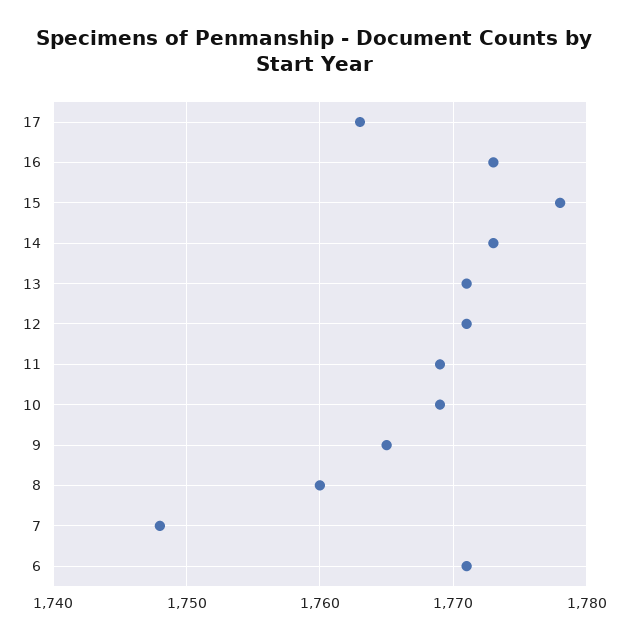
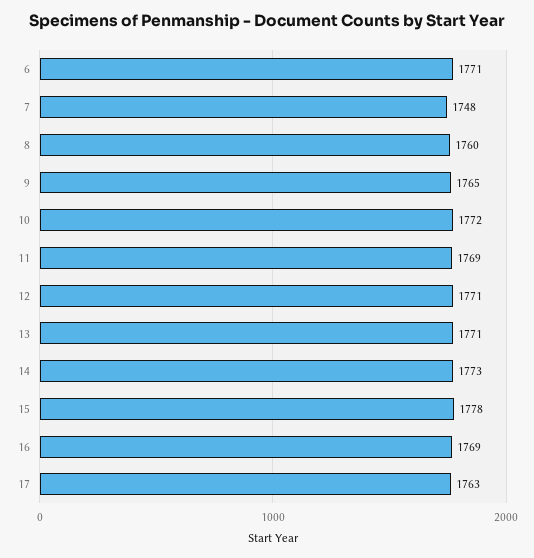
16: 1773 -> 1769
10: 1769 -> 1772

